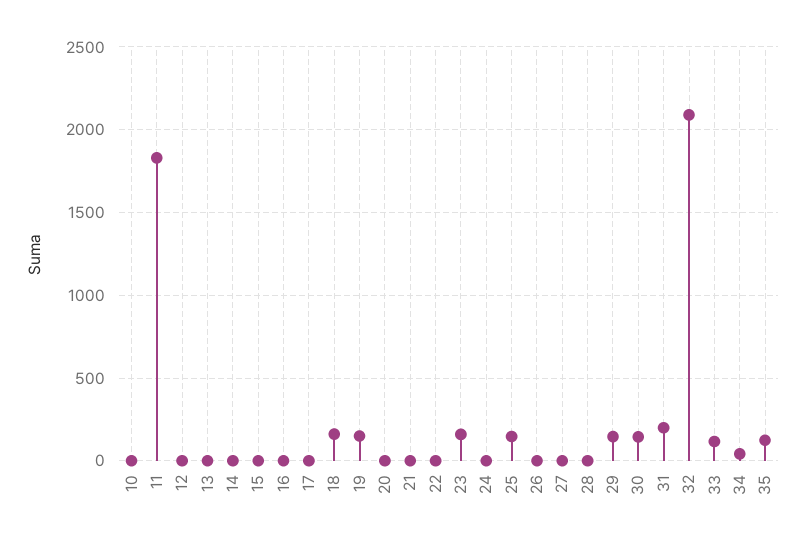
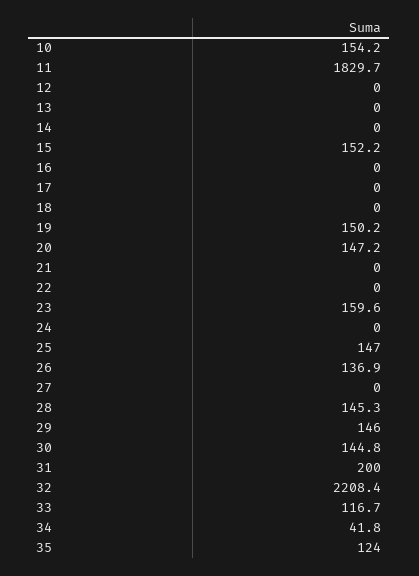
10: 0 -> 154.2
15: 0 -> 152.2
18: 150 -> 0
20: 0 -> 147.2
26: 0 -> 136.9
28: 0 -> 145.3
32: 2100 -> 2208.4

